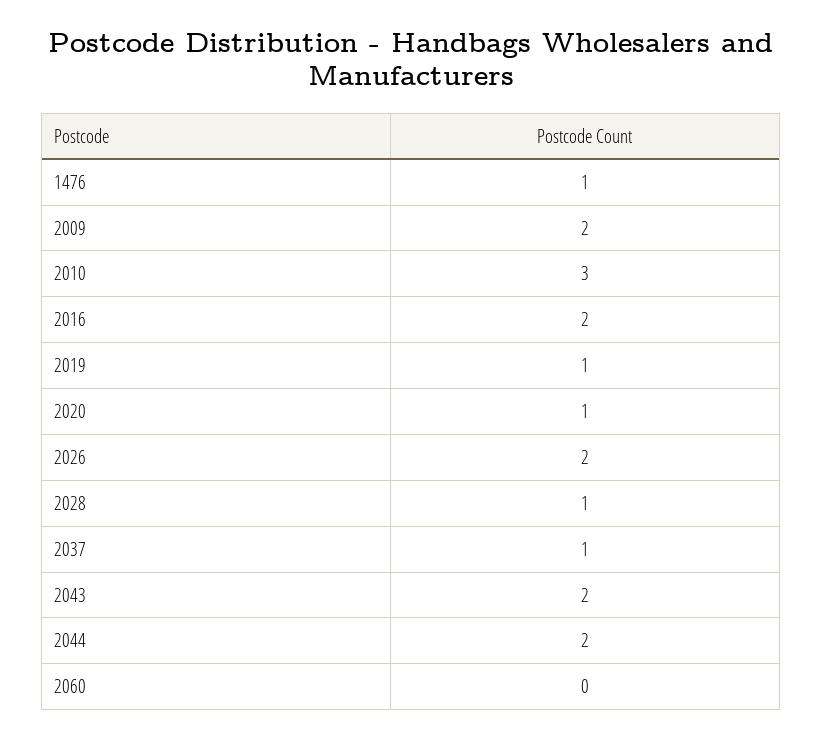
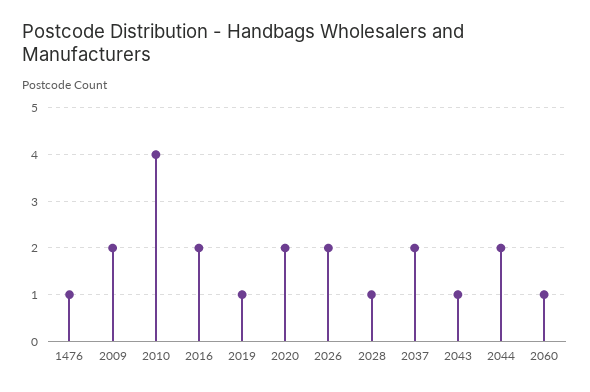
2010: 3 -> 4
2020: 1 -> 2
2037: 1 -> 2
2043: 2 -> 1
2060: 0 -> 1

